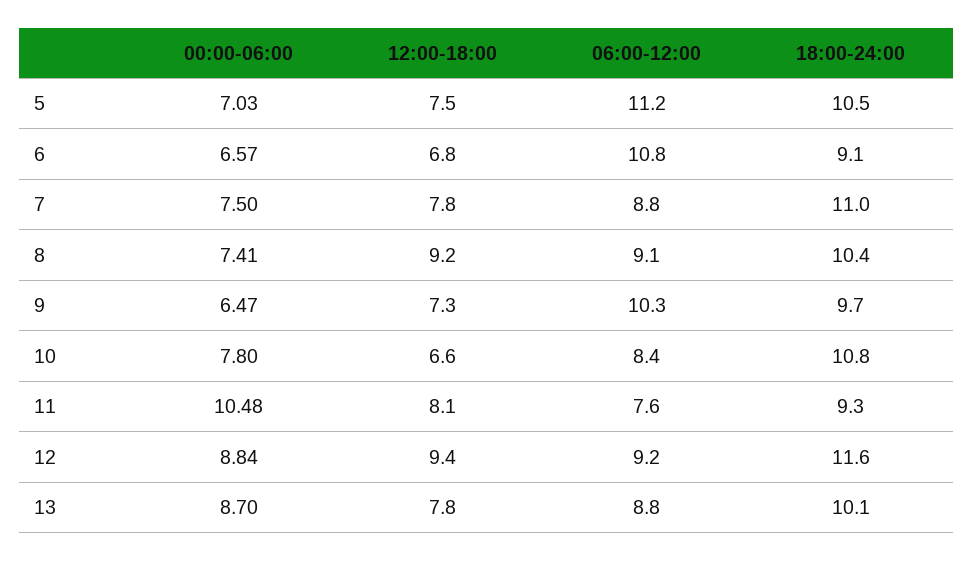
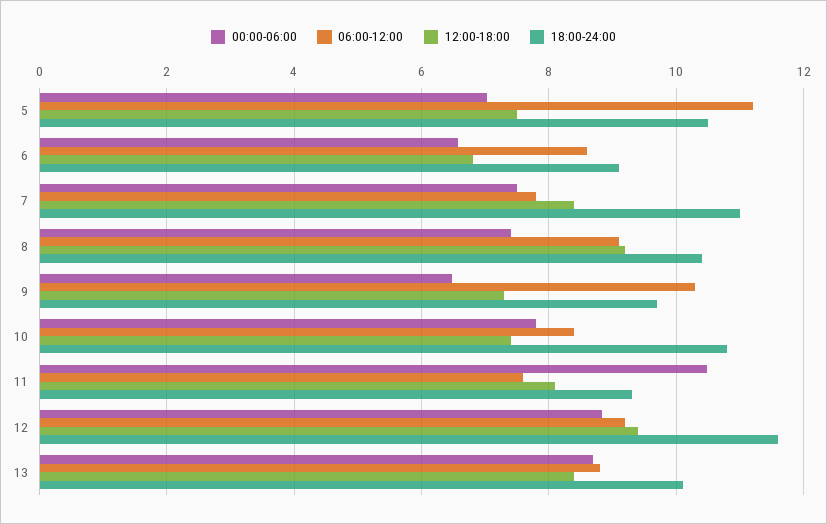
06:00-12:00, 6: 10.8 -> 8.6
12:00-18:00, 7: 7.8 -> 8.4
06:00-12:00, 7: 8.8 -> 7.8
12:00-18:00, 10: 6.6 -> 7.4
12:00-18:00, 13: 7.8 -> 8.4

